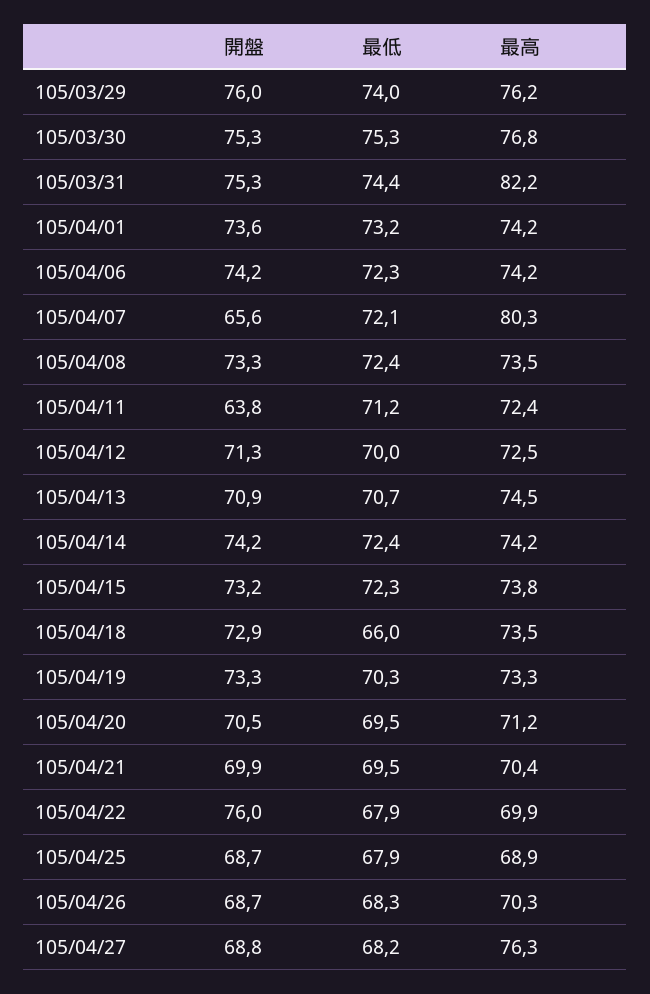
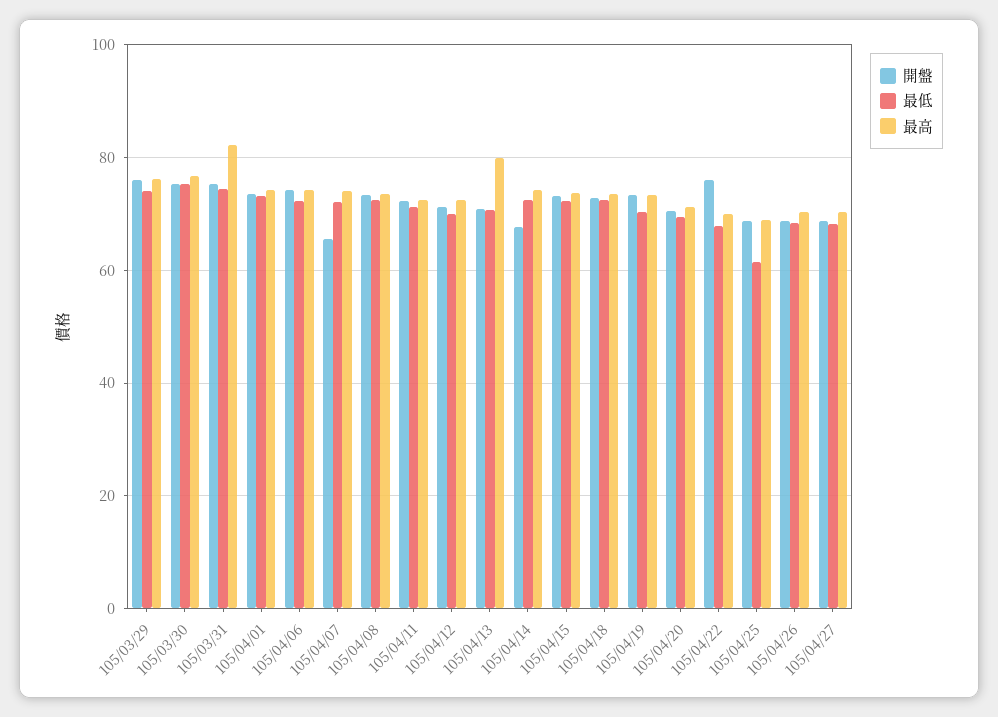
最高, 105/04/07: 80.3 -> 74
開盤, 105/04/11: 63.8 -> 72
最高, 105/04/13: 74.5 -> 80
開盤, 105/04/14: 74.2 -> 68
最低, 105/04/18: 66 -> 72
開盤, 105/04/21: 69.9 -> none
最低, 105/04/21: 69.5 -> none
最高, 105/04/21: 70.4 -> none
最低, 105/04/25: 67.9 -> 62
最高, 105/04/27: 76.3 -> 70

